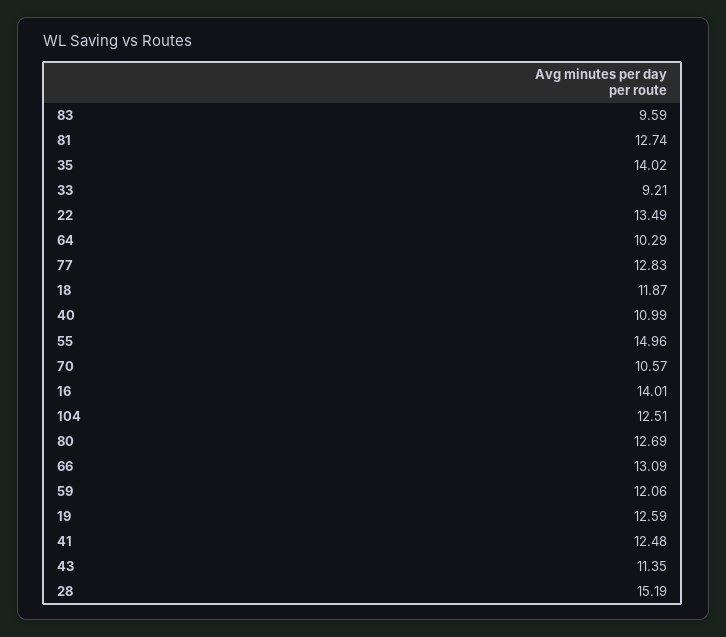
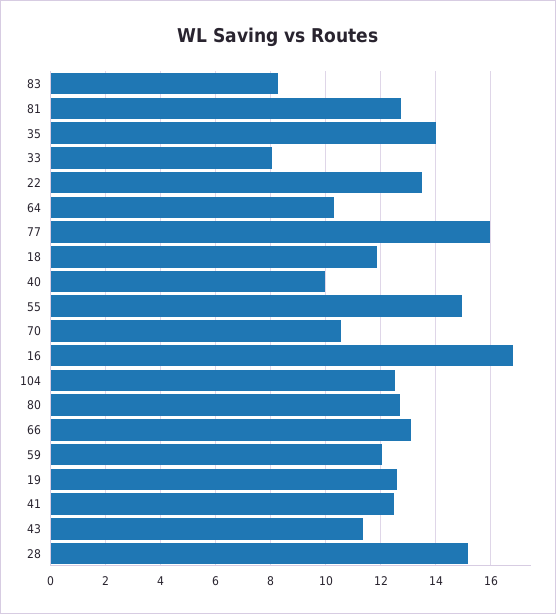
83: 9.59 -> 8.25
33: 9.21 -> 8
77: 12.83 -> 16
40: 10.99 -> 10
16: 14.01 -> 16.75

